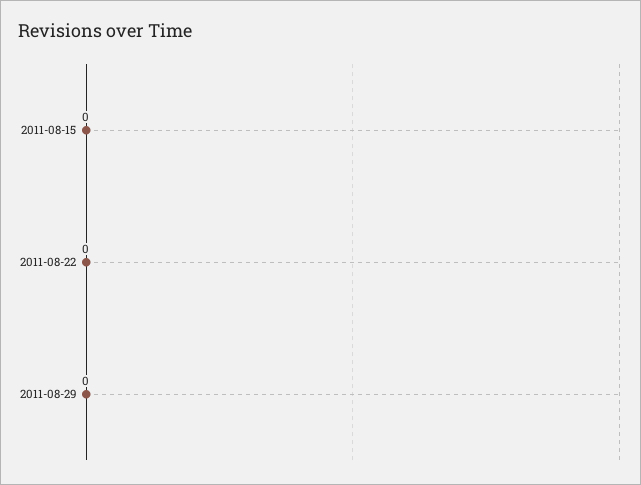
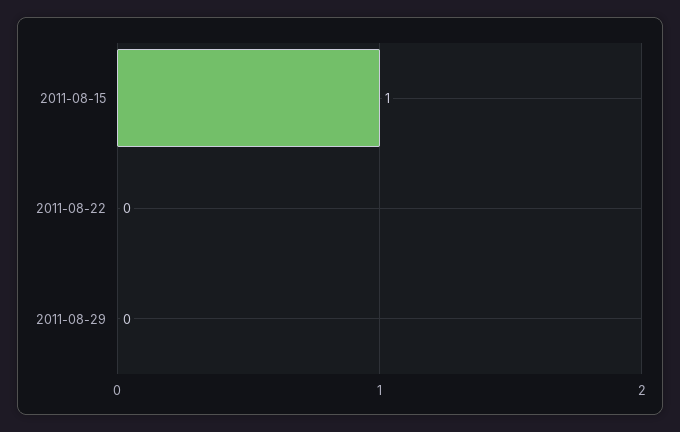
2011-08-15: 0 -> 1

